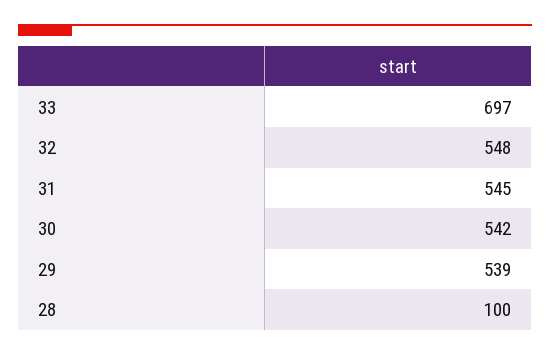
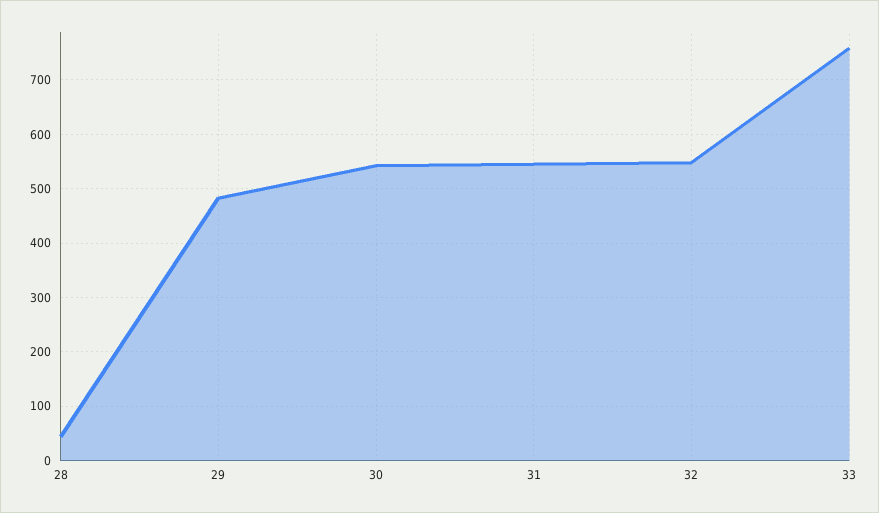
33: 697 -> 760
29: 539 -> 480
28: 100 -> 40

